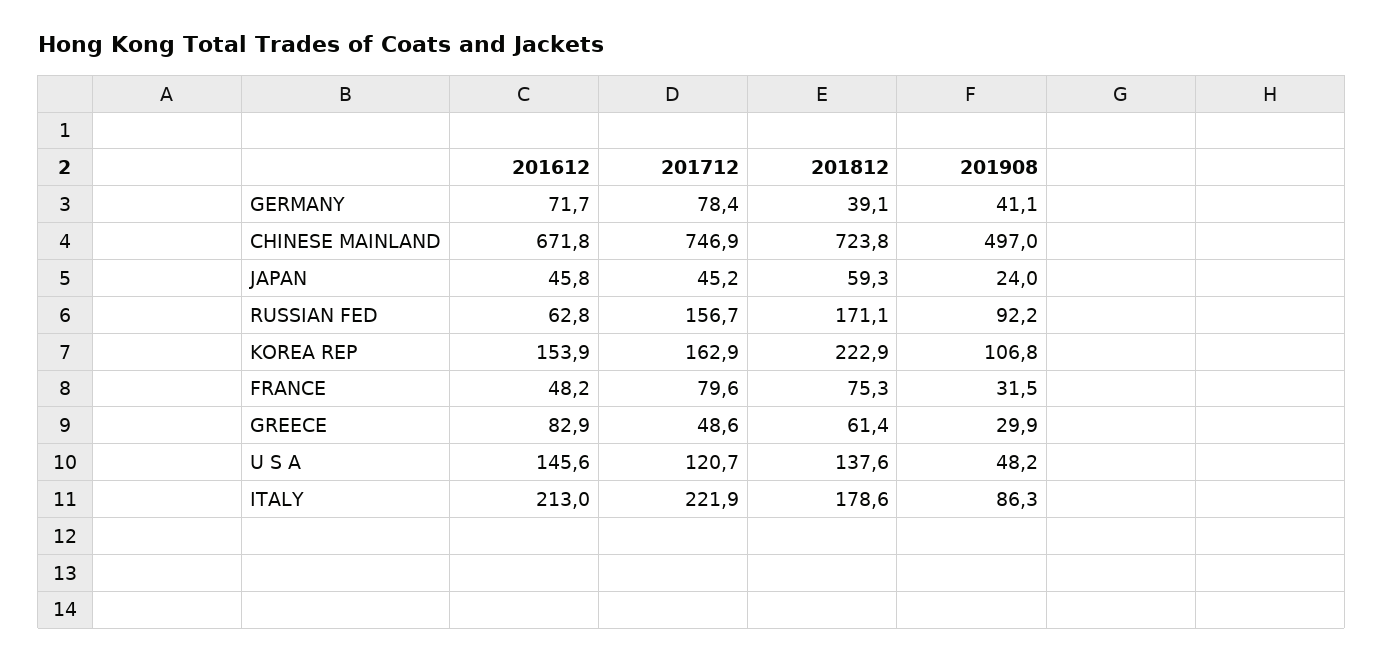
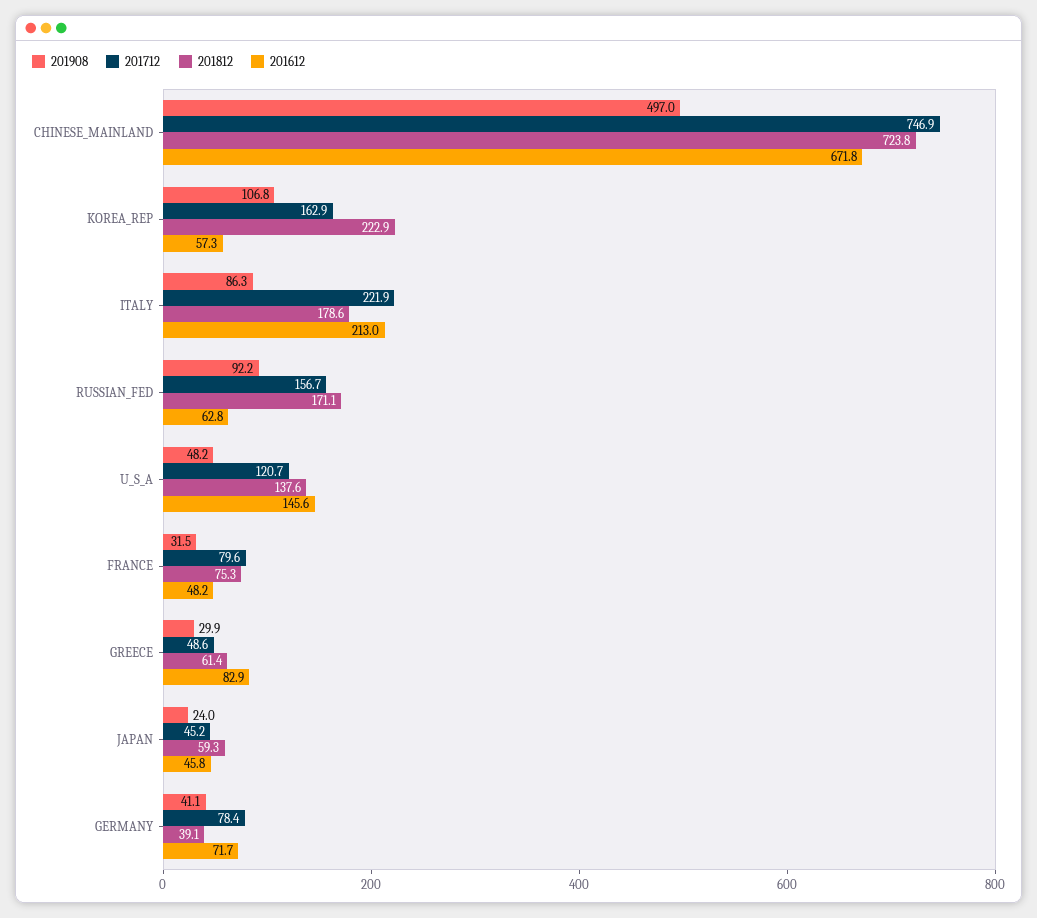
201612, KOREA REP: 153.9 -> 57.3

